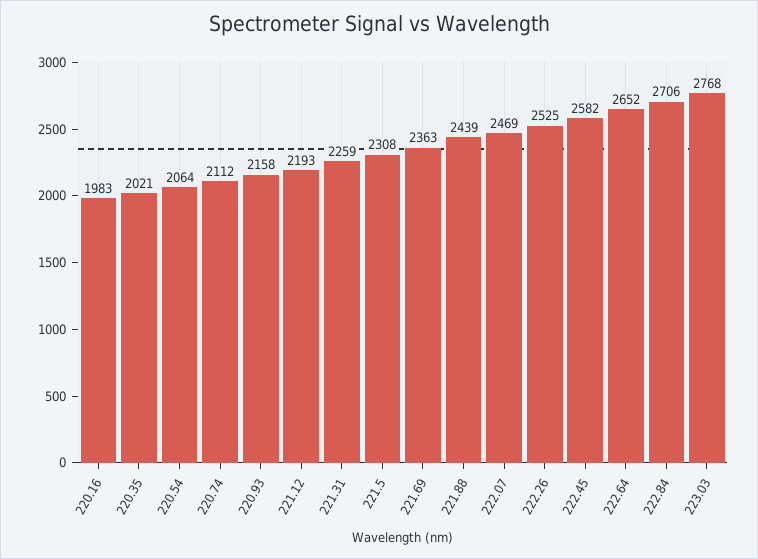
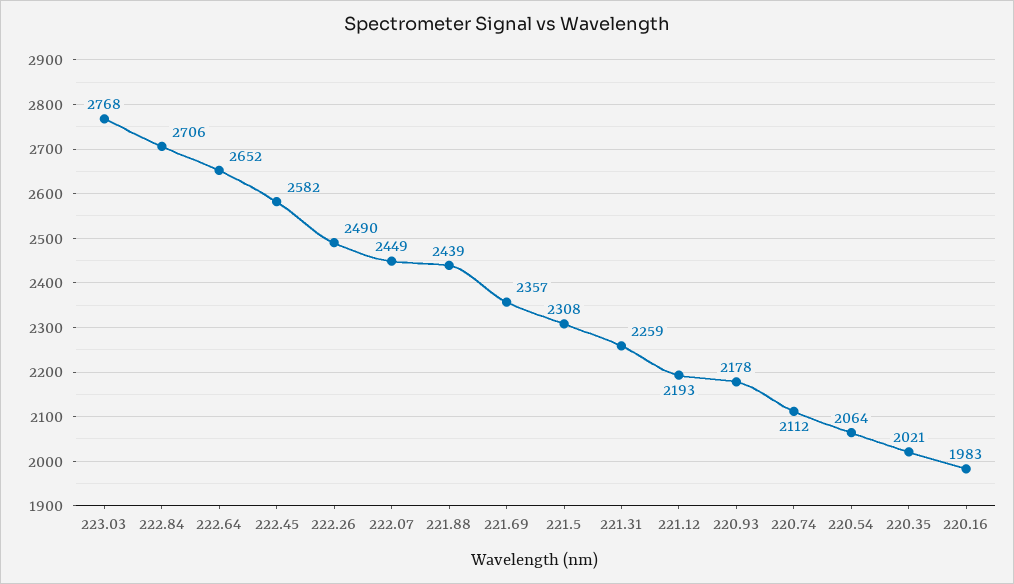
220.93: 2158 -> 2178
221.69: 2363 -> 2357
222.07: 2469 -> 2449
222.26: 2525 -> 2490

